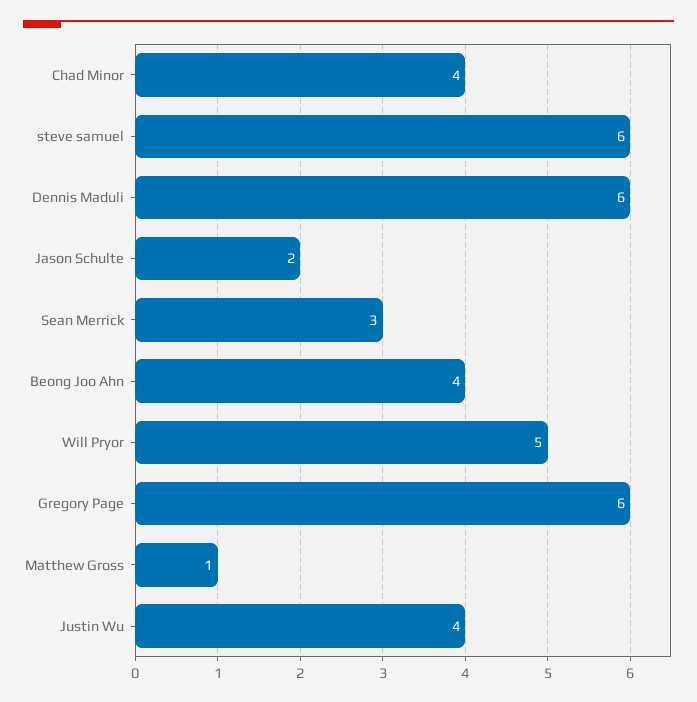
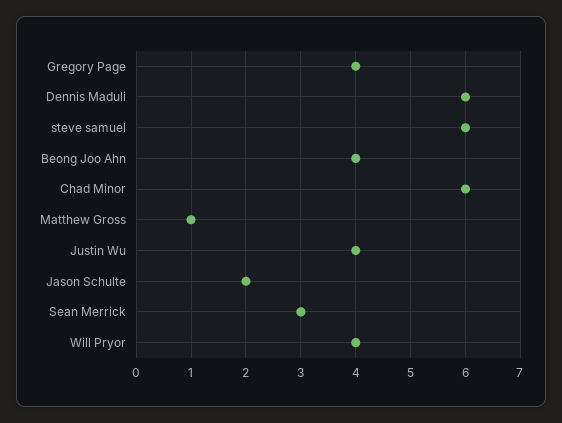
Chad Minor: 4 -> 6
Will Pryor: 5 -> 4
Gregory Page: 6 -> 4

